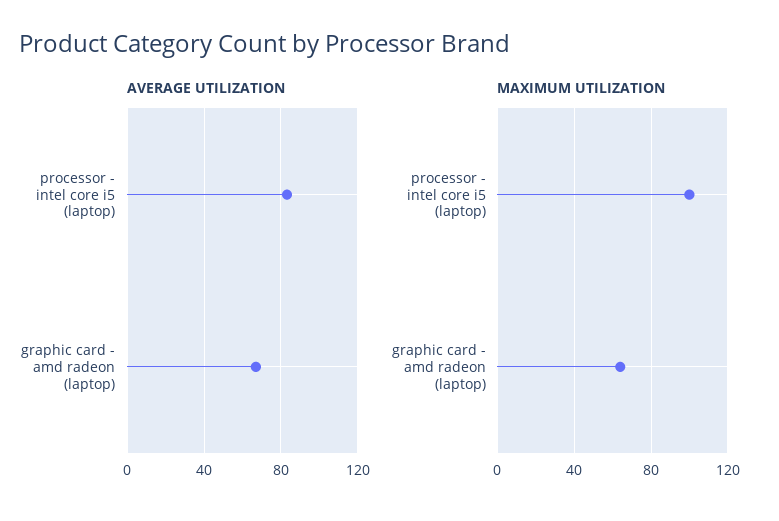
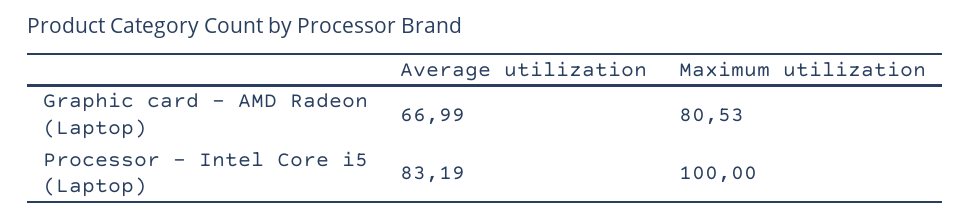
MAXIMUM UTILIZATION, graphic card - amd radeon (laptop): 65 -> 80.53

